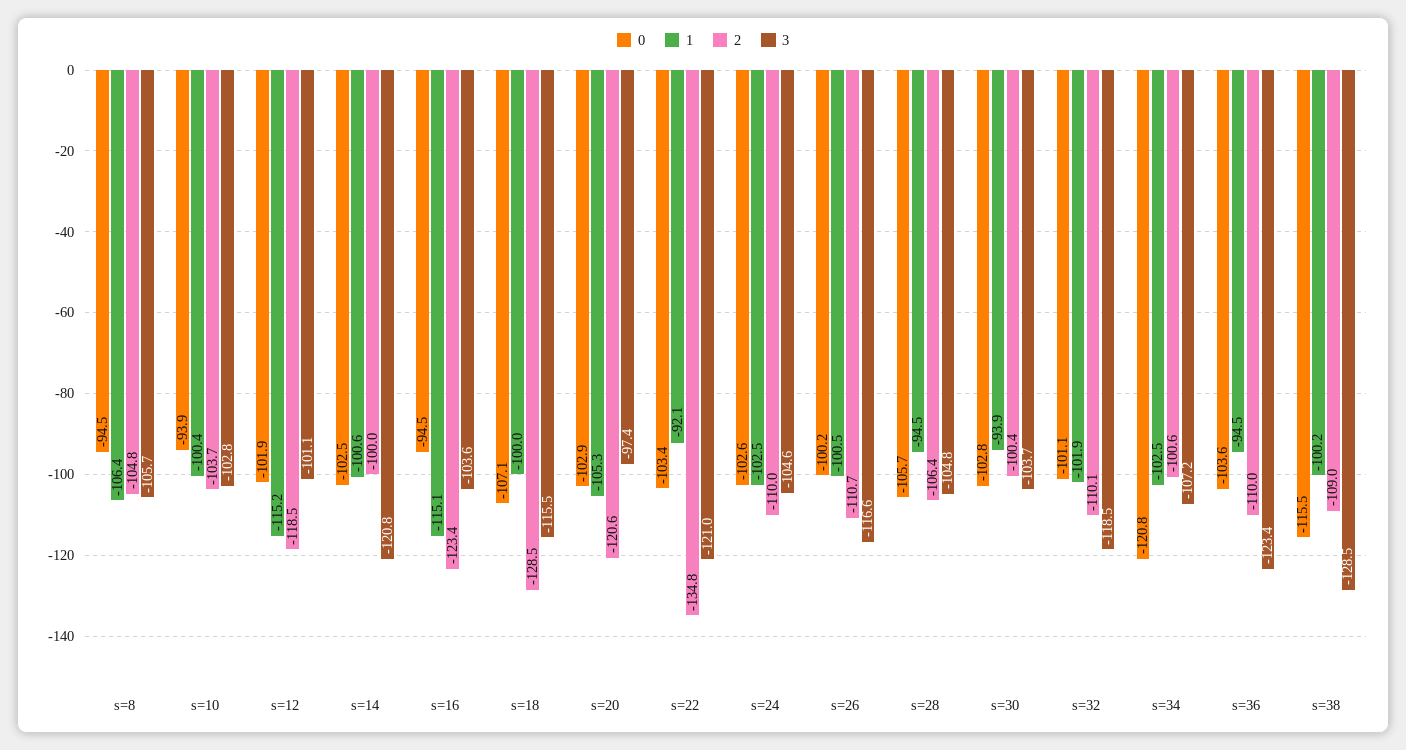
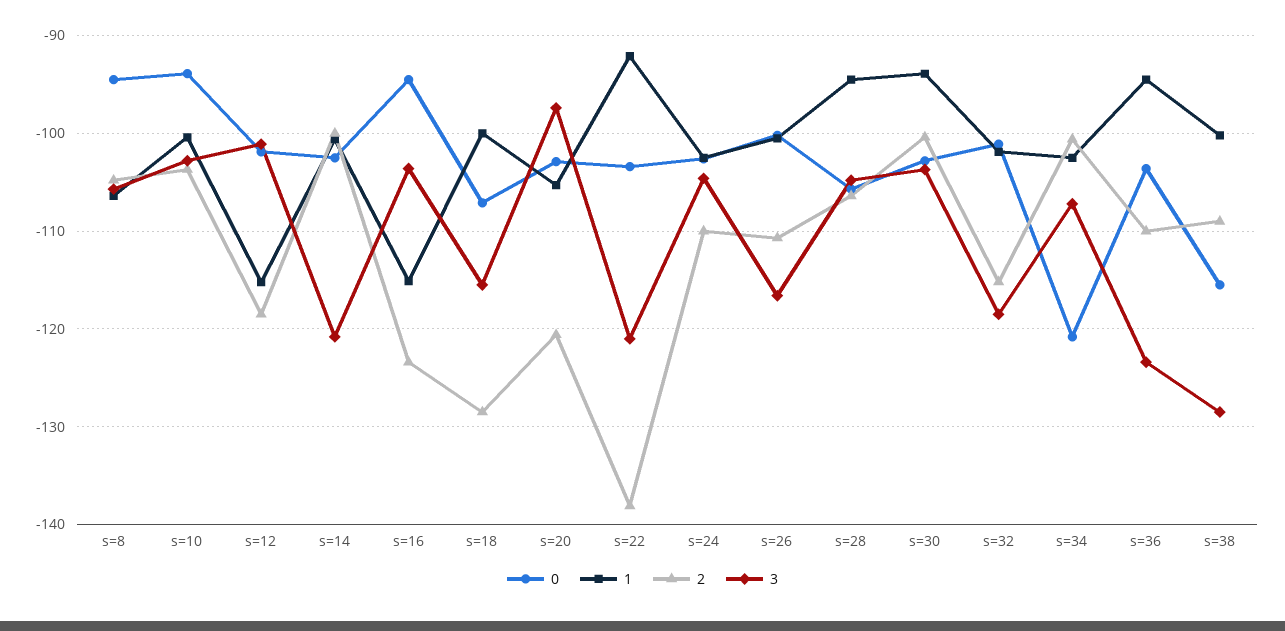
2, s=22: -134.8 -> -138
2, s=32: -110.1 -> -115

